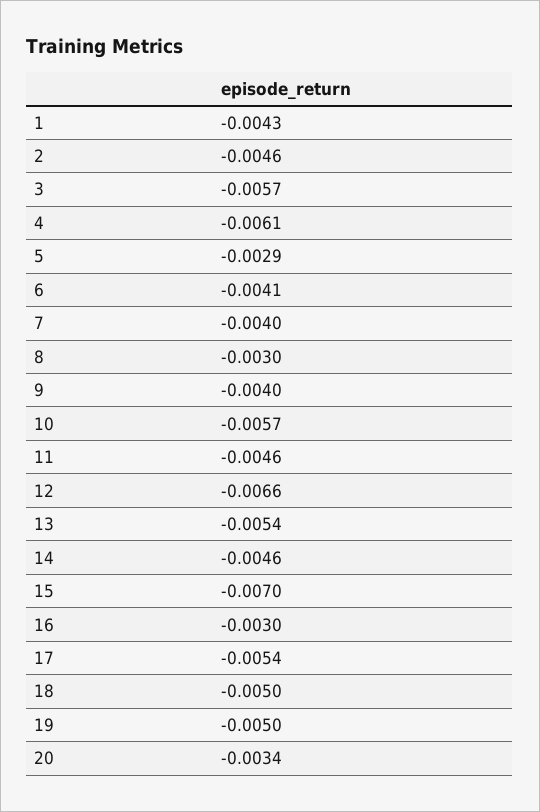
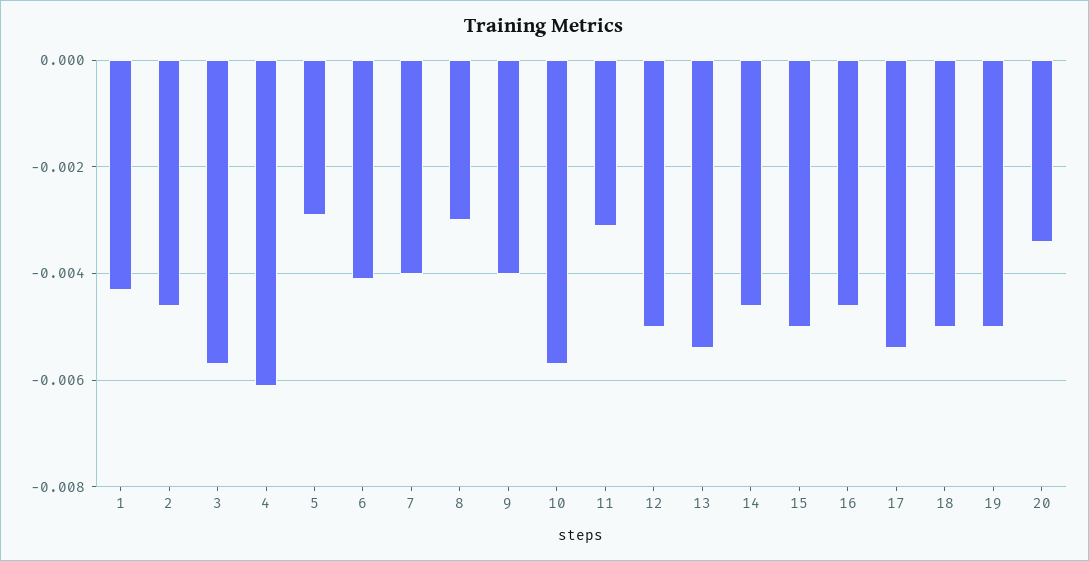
11: -0.0046 -> -0.003
12: -0.0066 -> -0.005
15: -0.007 -> -0.005
16: -0.003 -> -0.0045

